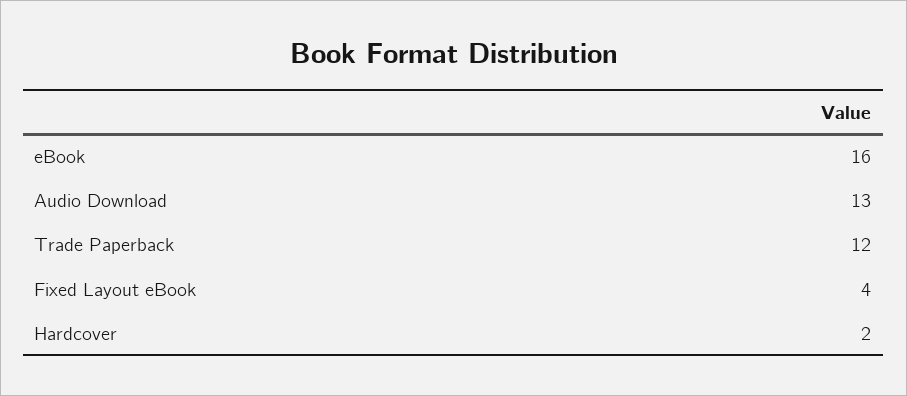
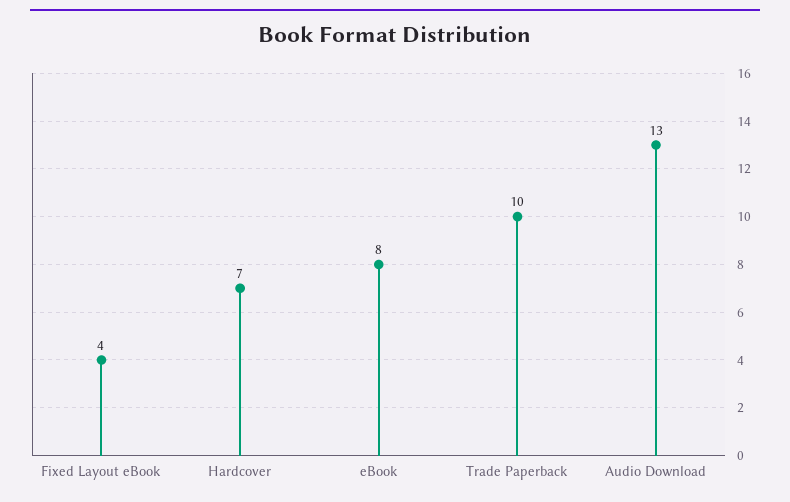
eBook: 16 -> 8
Trade Paperback: 12 -> 10
Hardcover: 2 -> 7

